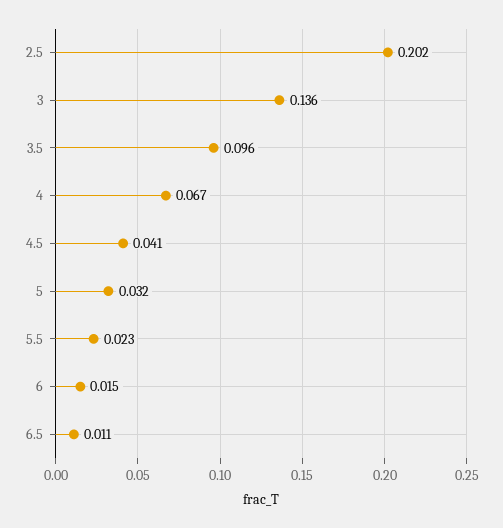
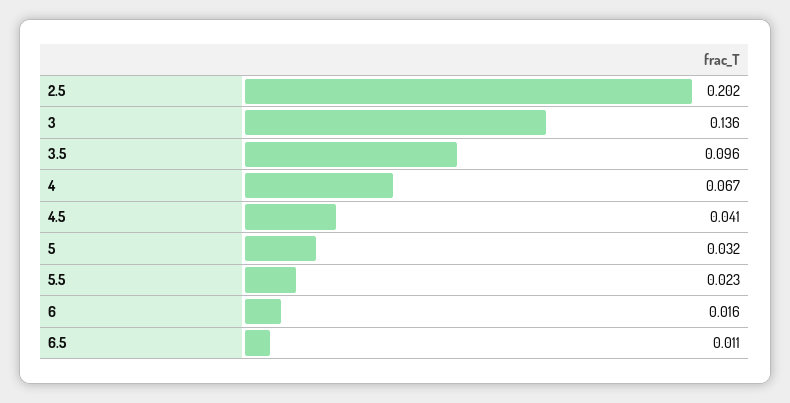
6: 0.015 -> 0.016

